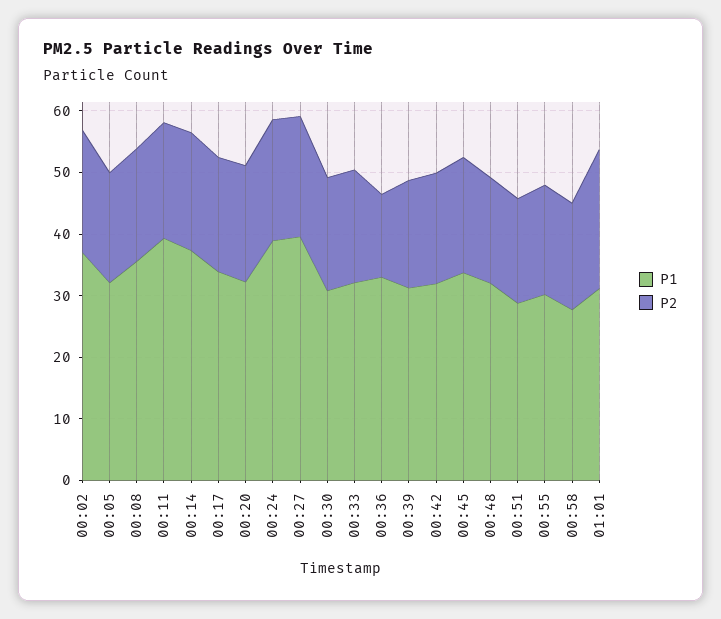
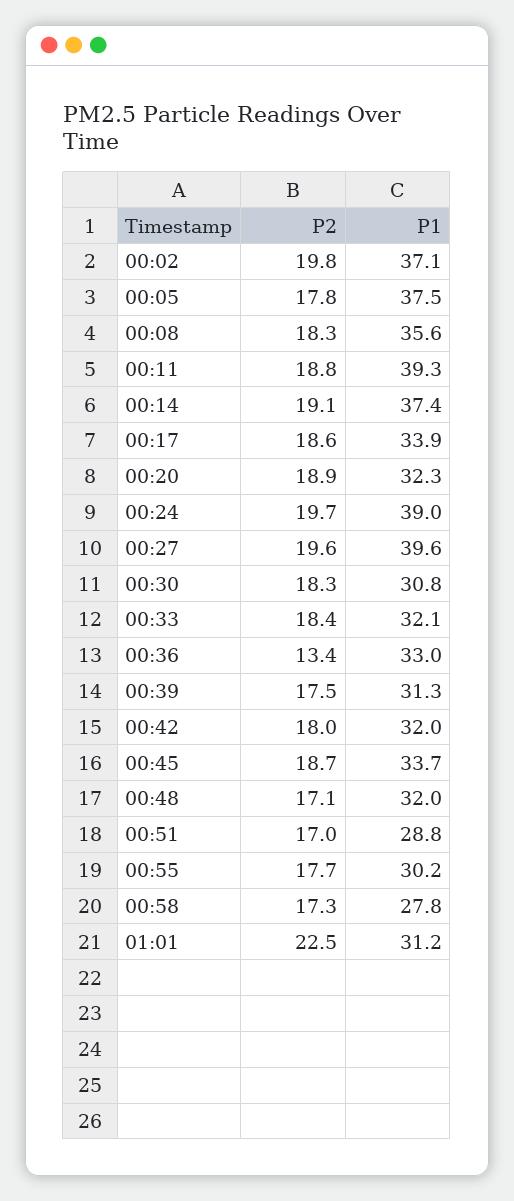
P1, 00:05: 32 -> 37.5

